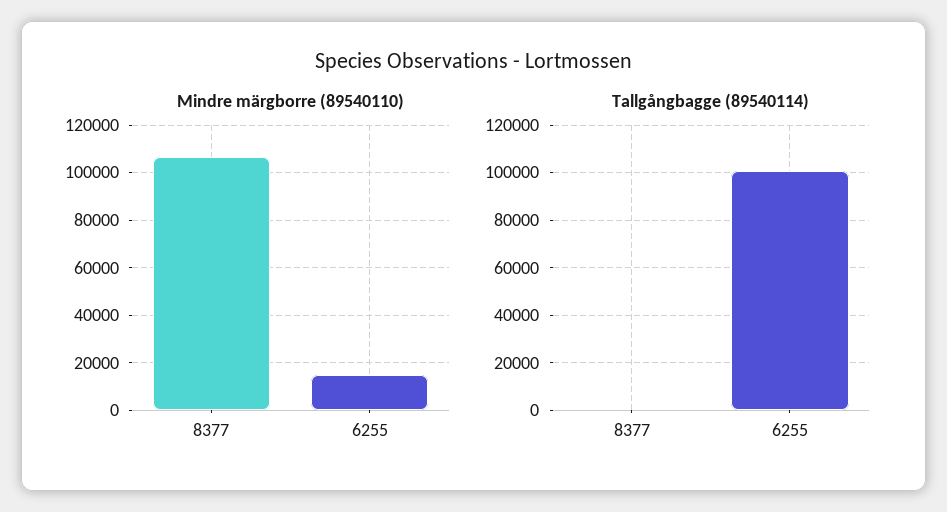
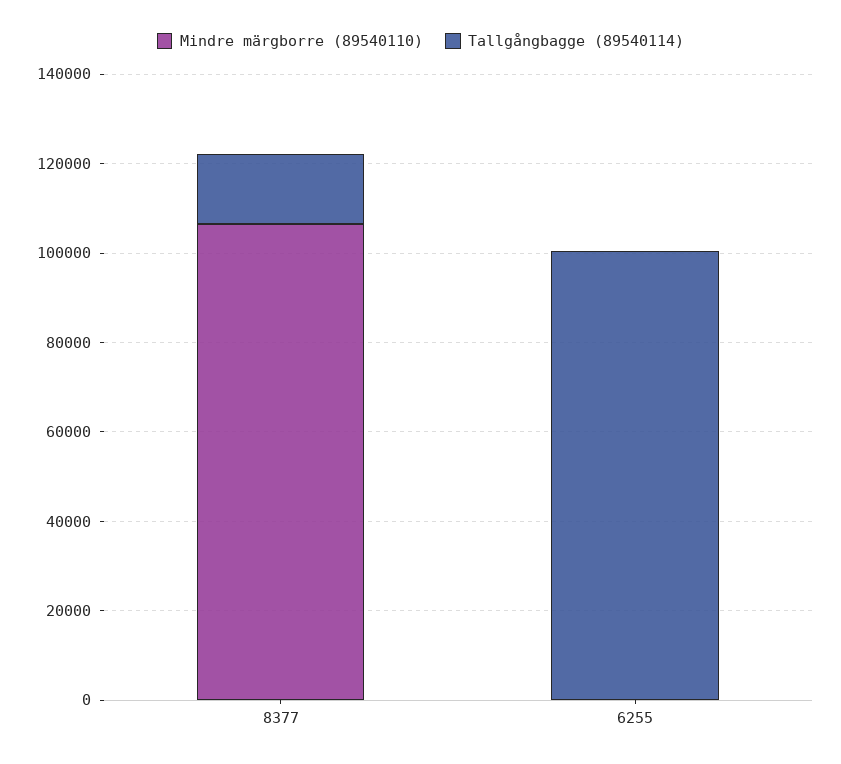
Mindre märgborre (89540110), 6255: 15000 -> 0
Tallgångbagge (89540114), 8377: 0 -> 15000

